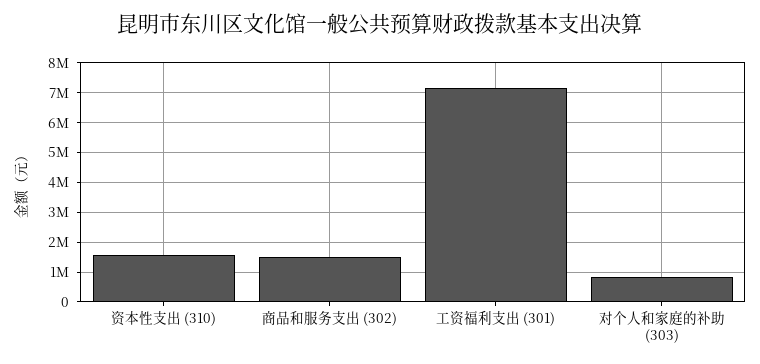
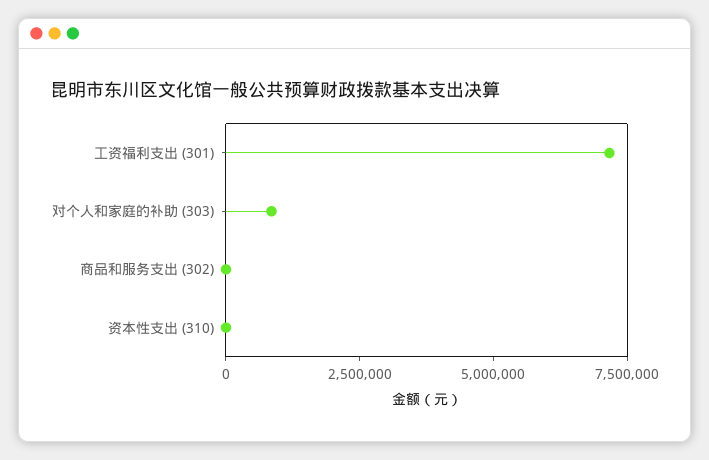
资本性支出 (310): 1500000 -> 0
商品和服务支出 (302): 1500000 -> 0

